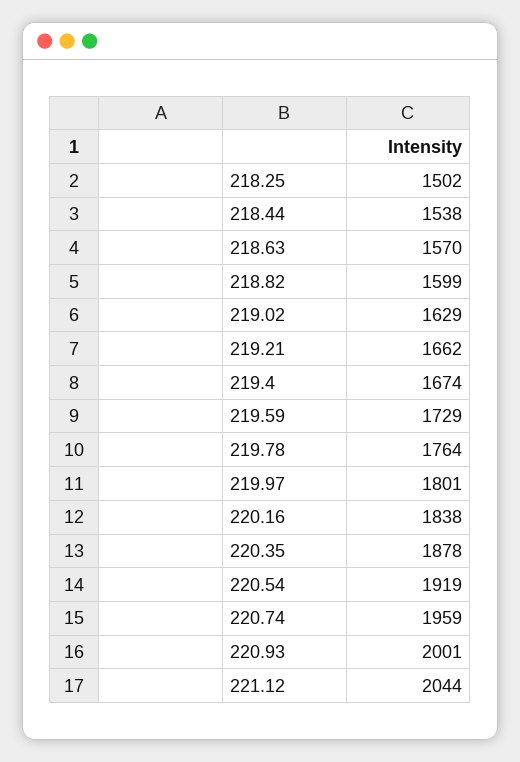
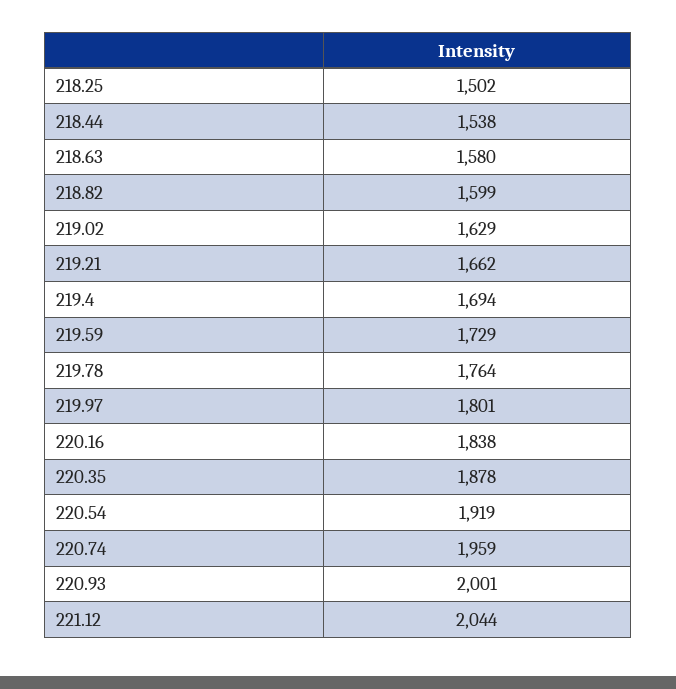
218.63: 1570 -> 1580
219.4: 1674 -> 1694

